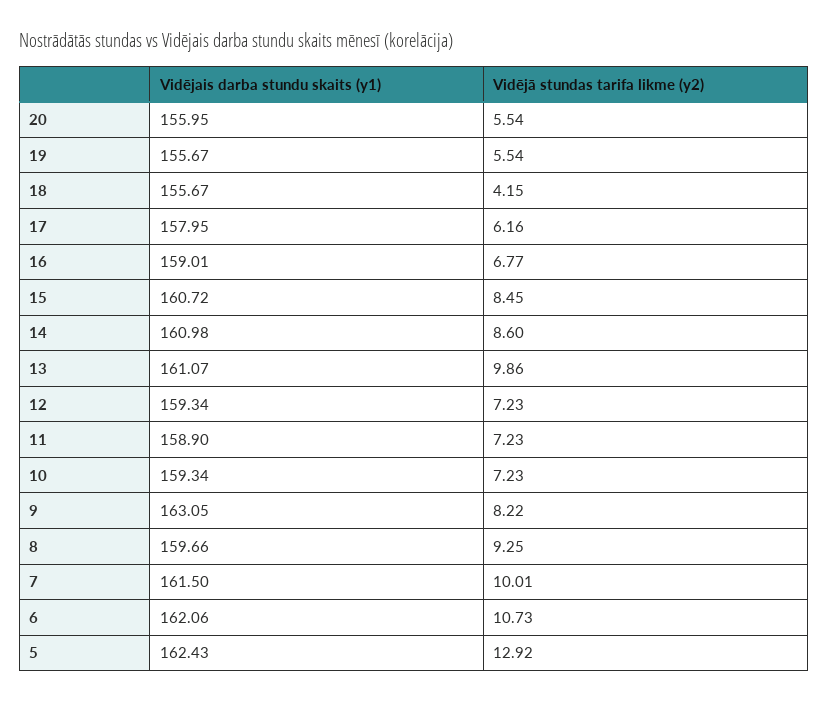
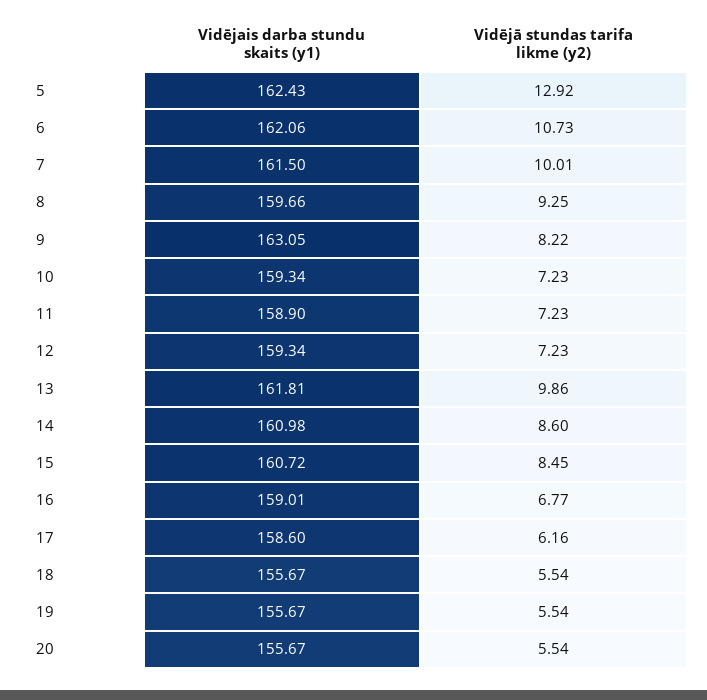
Vidējais darba stundu skaits (y1), 20: 155.95 -> 155.67
Vidējā stundas tarifa likme (y2), 18: 4.15 -> 5.54
Vidējais darba stundu skaits (y1), 17: 157.95 -> 158.6
Vidējais darba stundu skaits (y1), 13: 161.07 -> 161.81

